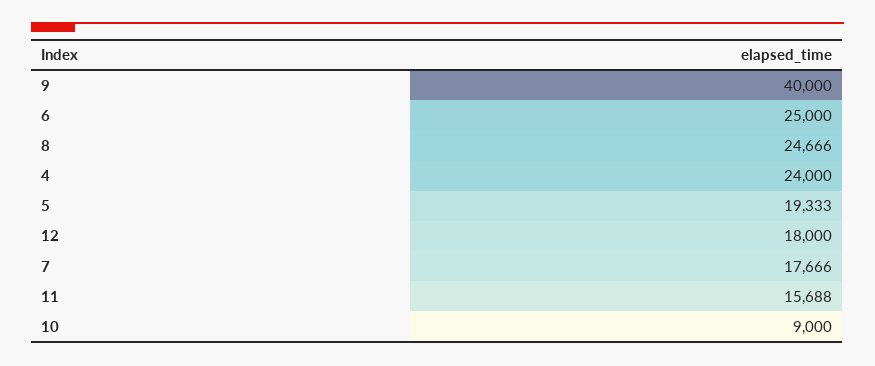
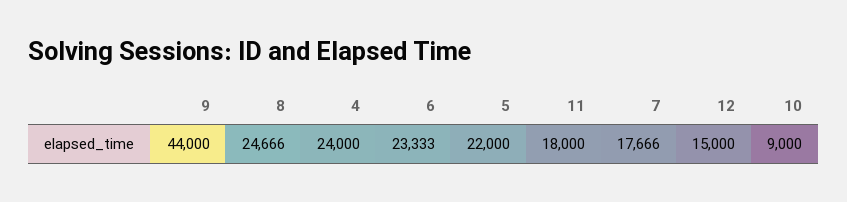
9: 40000 -> 44000
6: 25000 -> 23333
5: 19333 -> 22000
12: 18000 -> 15000
11: 15688 -> 18000

